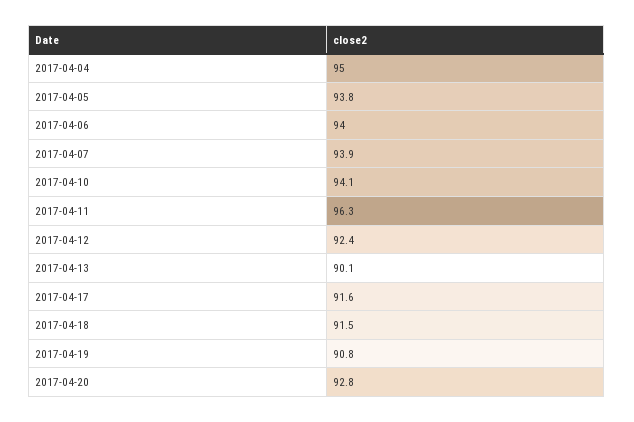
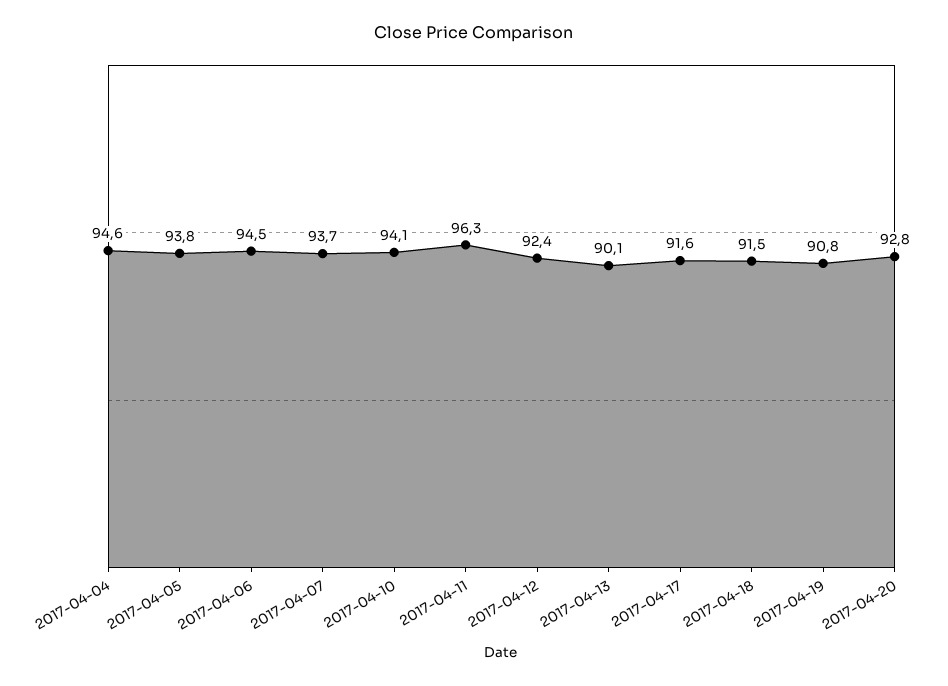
2017-04-04: 95 -> 94.6
2017-04-06: 94 -> 94.5
2017-04-07: 93.9 -> 93.7

